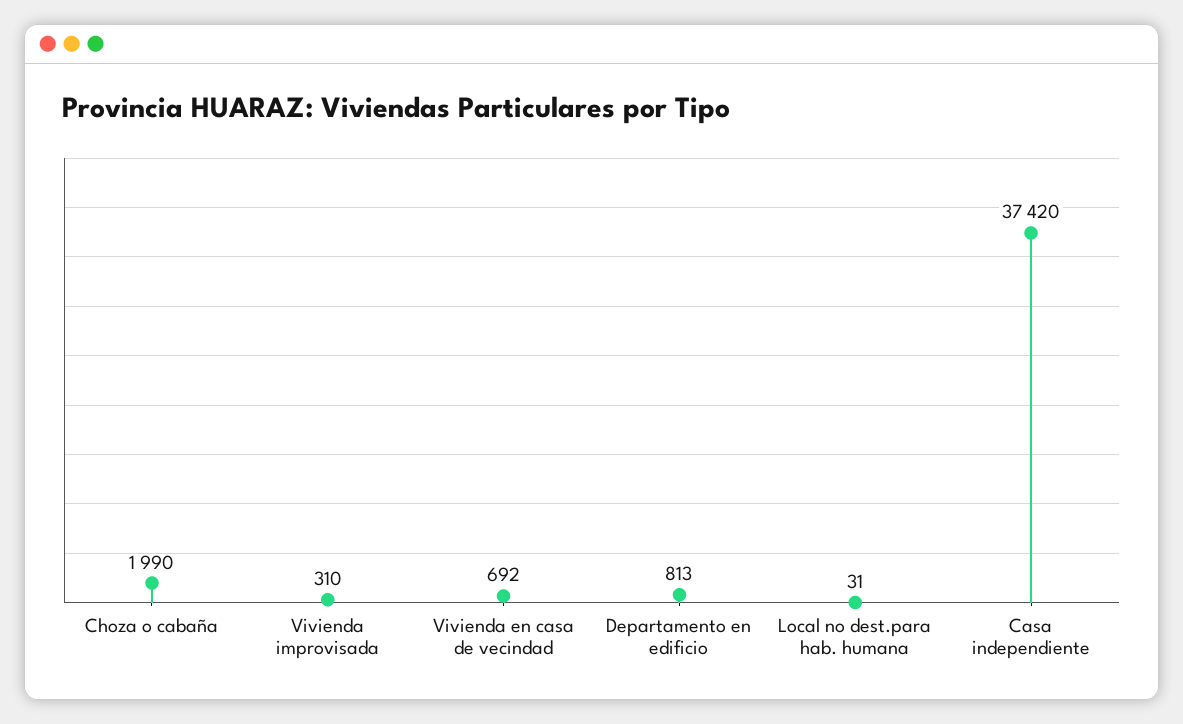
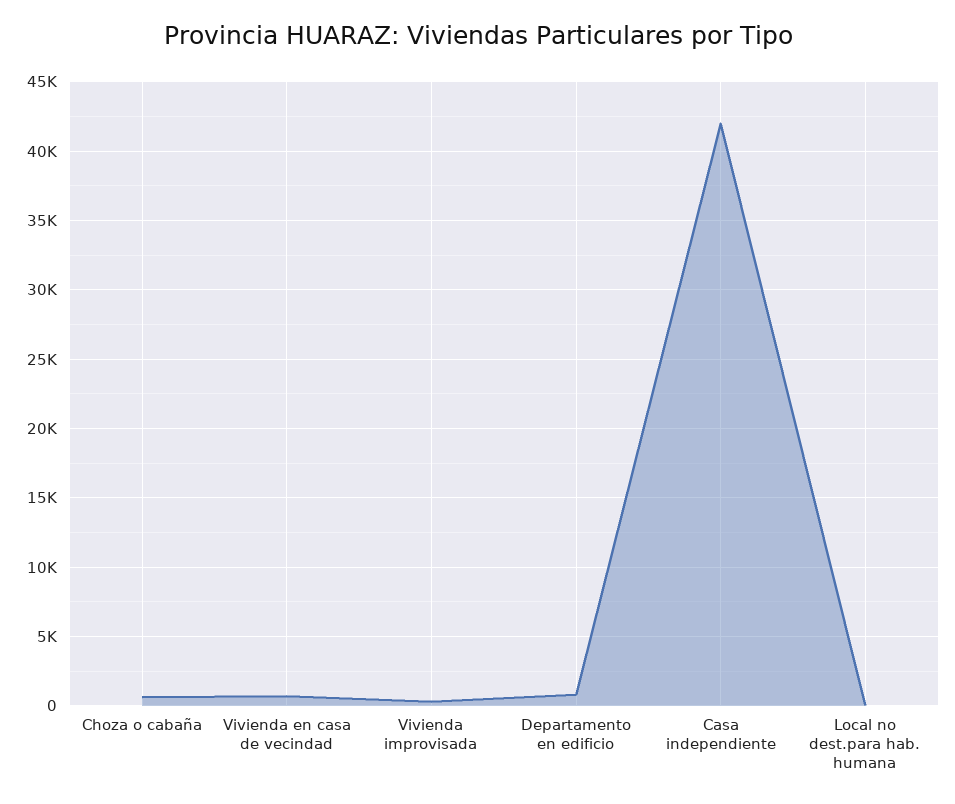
Choza o cabaña: 1990 -> 500
Casa independiente: 37420 -> 42000

